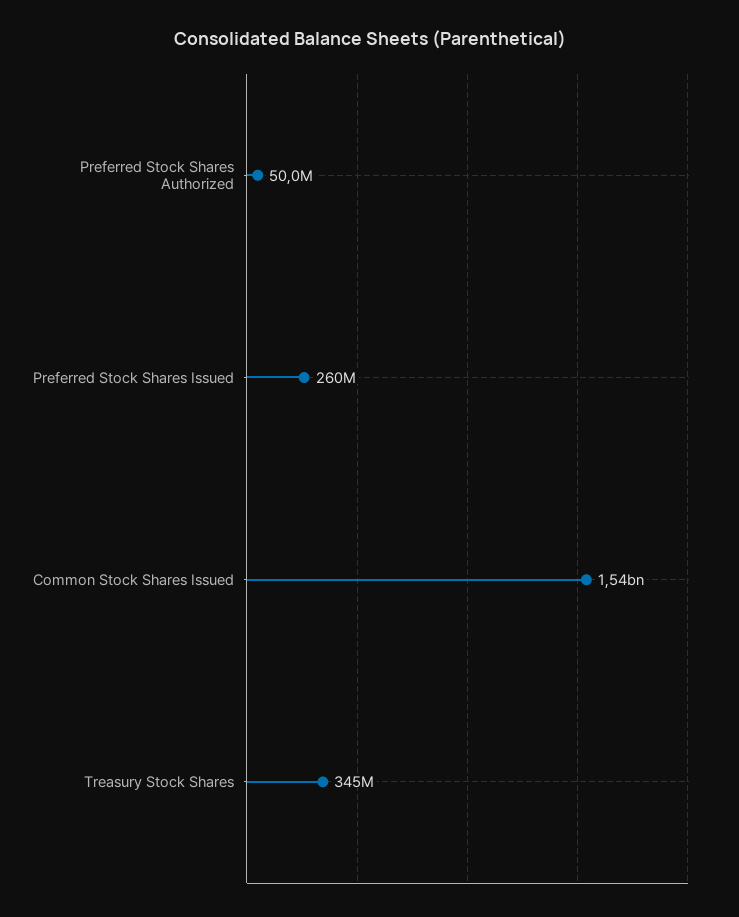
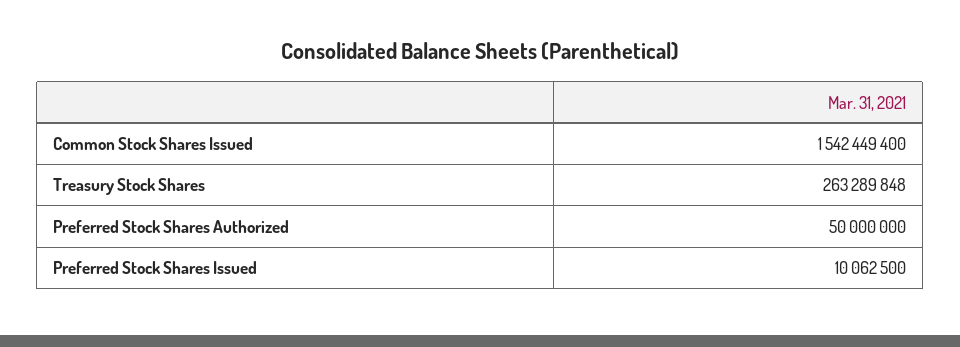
Preferred Stock Shares Issued: 260000000 -> 10062500
Treasury Stock Shares: 345000000 -> 263289848

